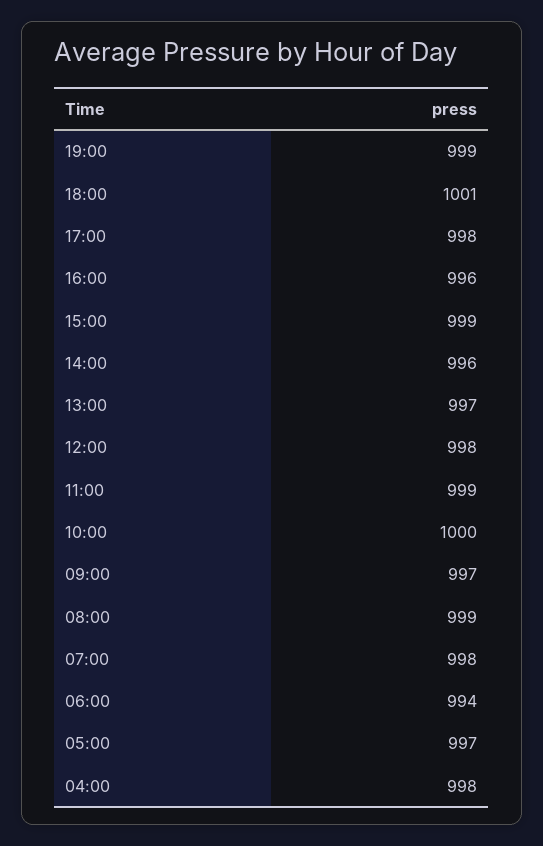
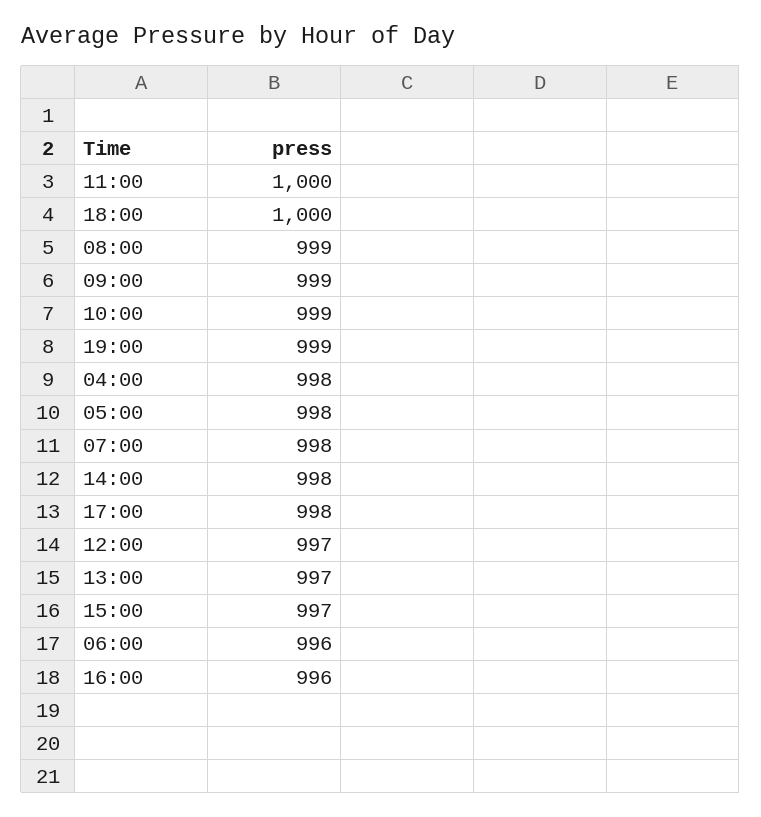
18:00: 1001 -> 1000
15:00: 999 -> 997
14:00: 996 -> 998
12:00: 998 -> 997
11:00: 999 -> 1000
10:00: 1000 -> 999
09:00: 997 -> 999
06:00: 994 -> 996
05:00: 997 -> 998

